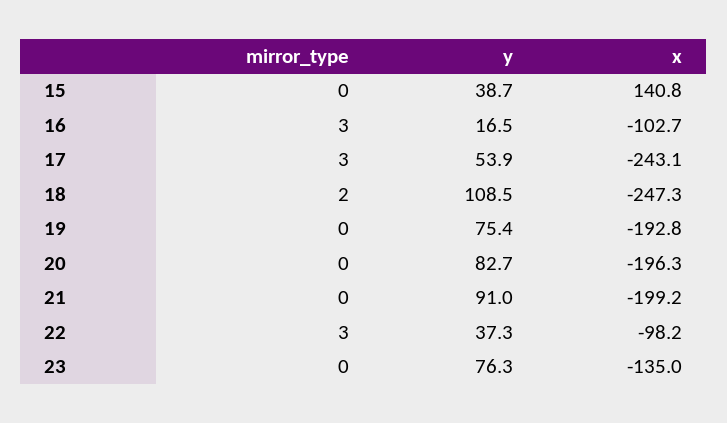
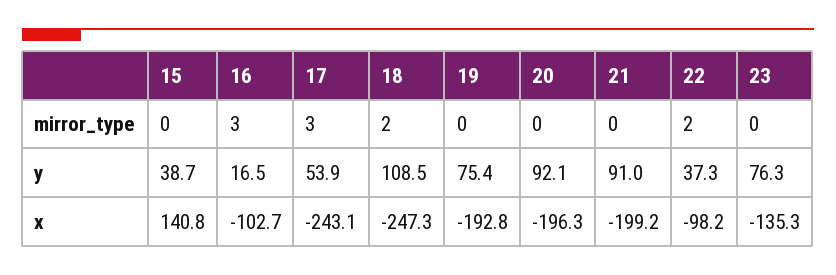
y, 20: 82.7 -> 92.1
mirror_type, 22: 3 -> 2
x, 23: -135 -> -135.3

